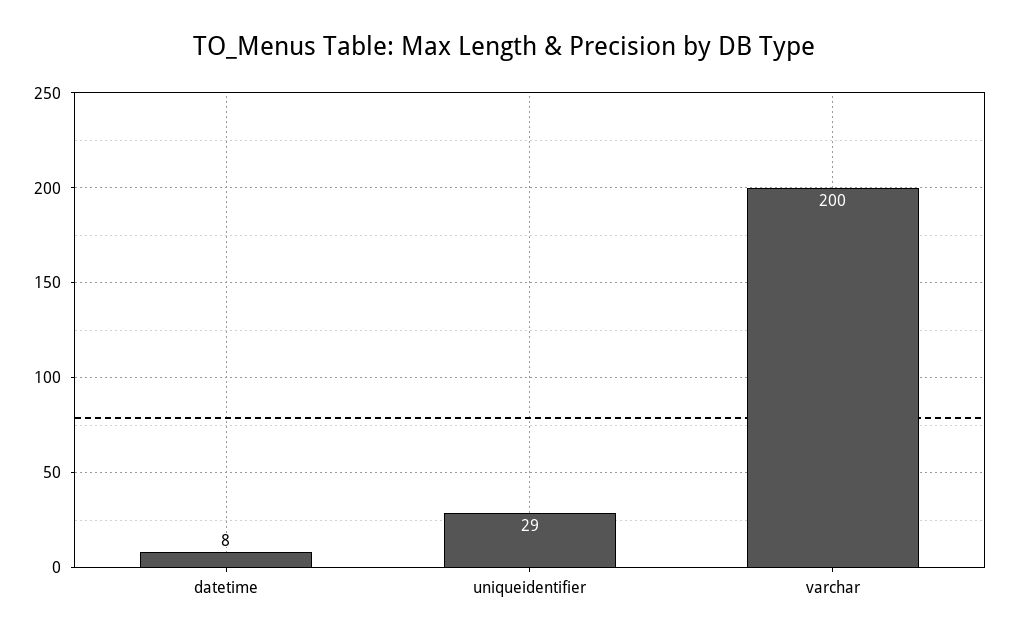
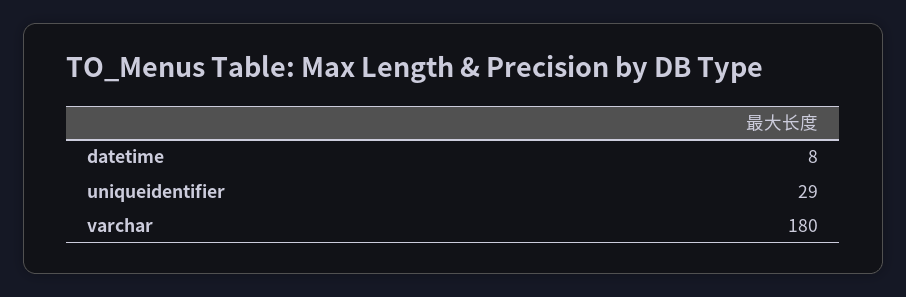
varchar: 200 -> 180

